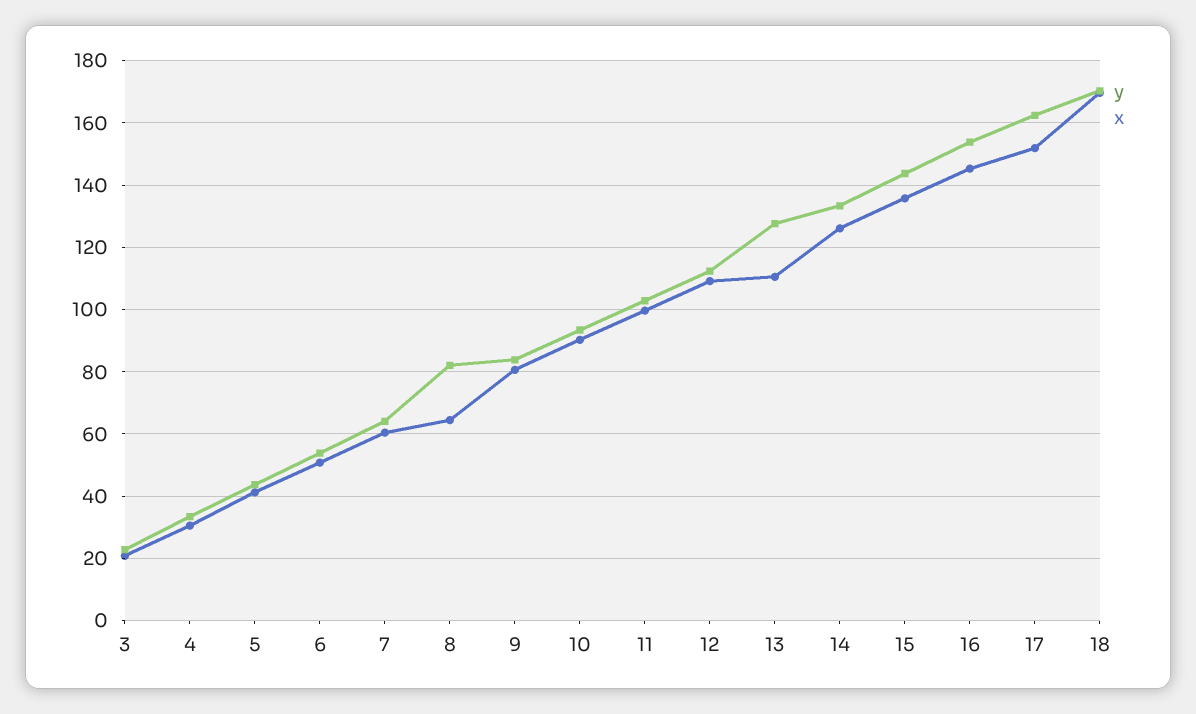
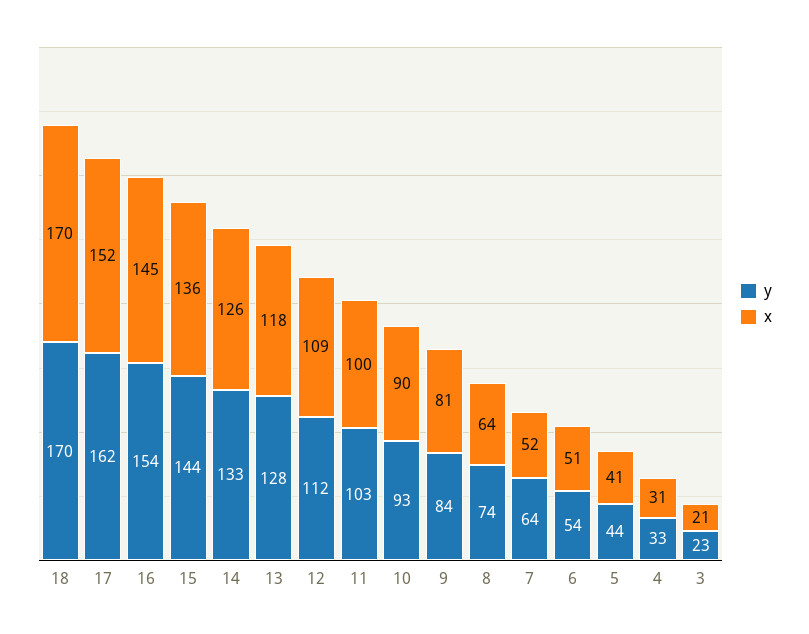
x, 7: 60 -> 52
y, 8: 82 -> 74
x, 13: 110 -> 118

